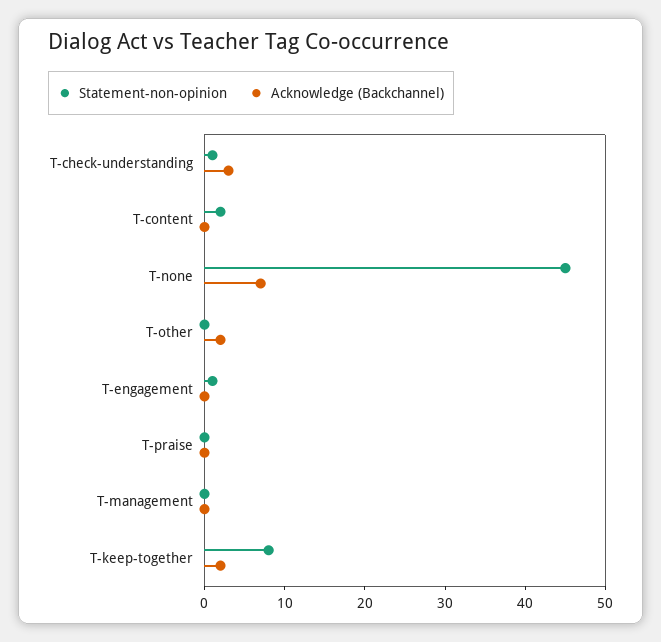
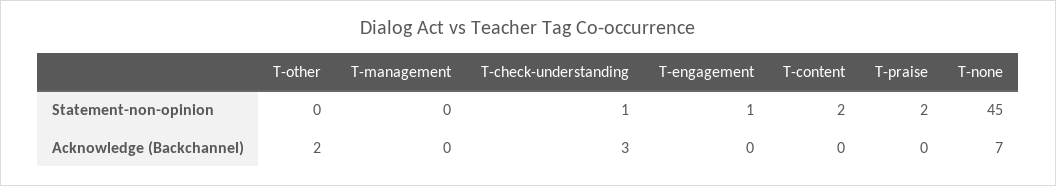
Statement-non-opinion, T-praise: 0 -> 2
Statement-non-opinion, T-keep-together: 8 -> none
Acknowledge (Backchannel), T-keep-together: 2 -> none

